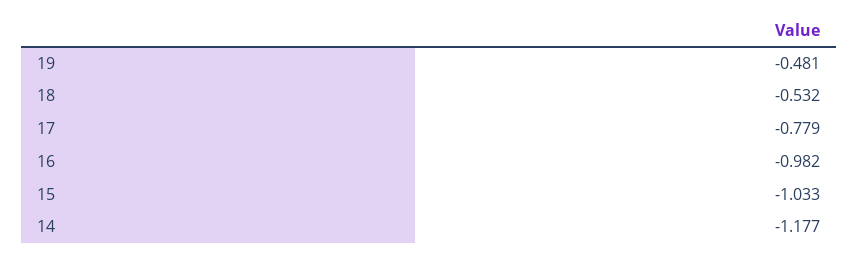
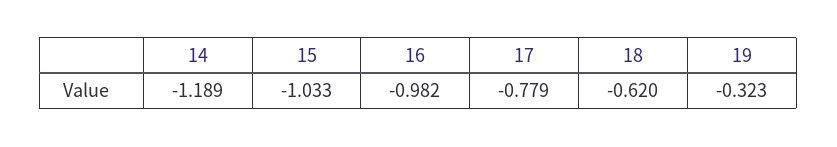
19: -0.481 -> -0.323
18: -0.532 -> -0.62
14: -1.177 -> -1.189

